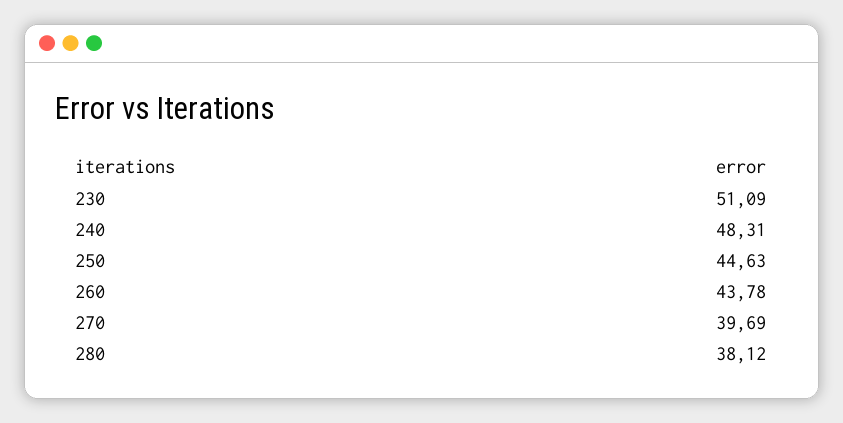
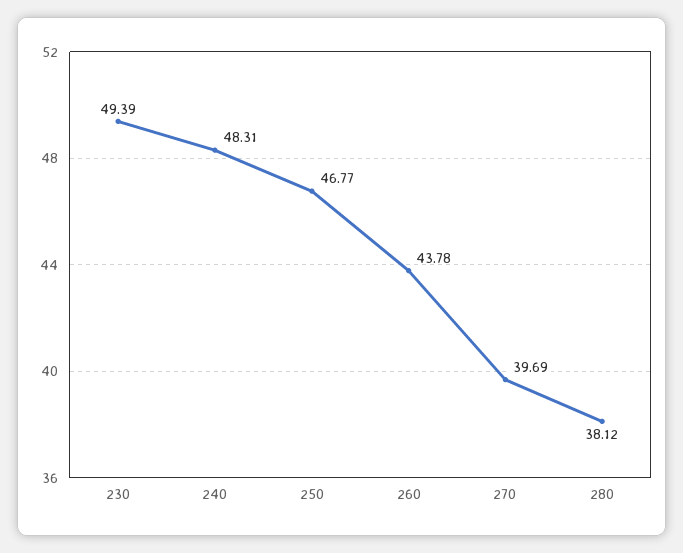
230: 51.09 -> 49.39
250: 44.63 -> 46.77

